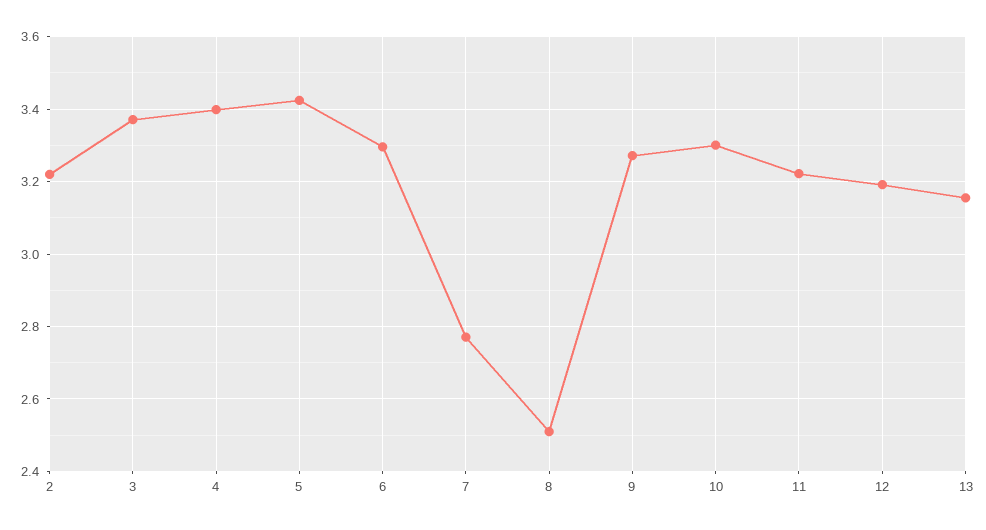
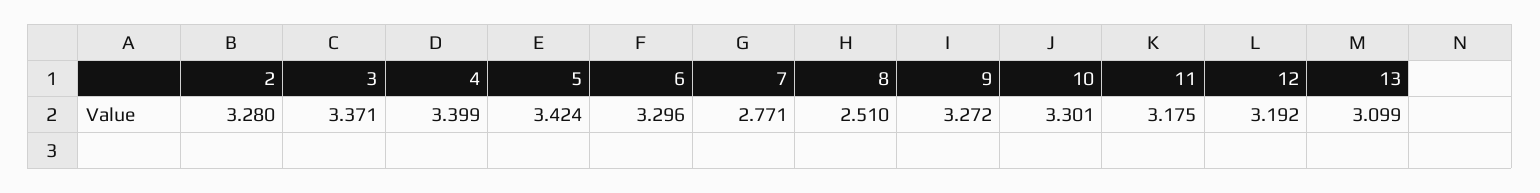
2: 3.22 -> 3.28
11: 3.22 -> 3.175
13: 3.16 -> 3.099

